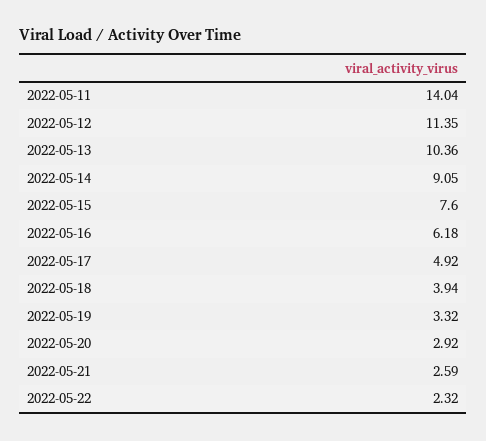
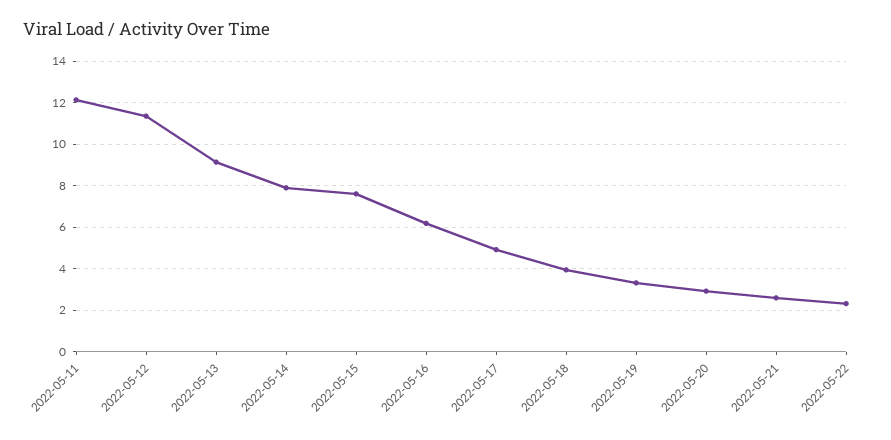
2022-05-11: 14.04 -> 12
2022-05-13: 10.36 -> 9
2022-05-14: 9.05 -> 8

